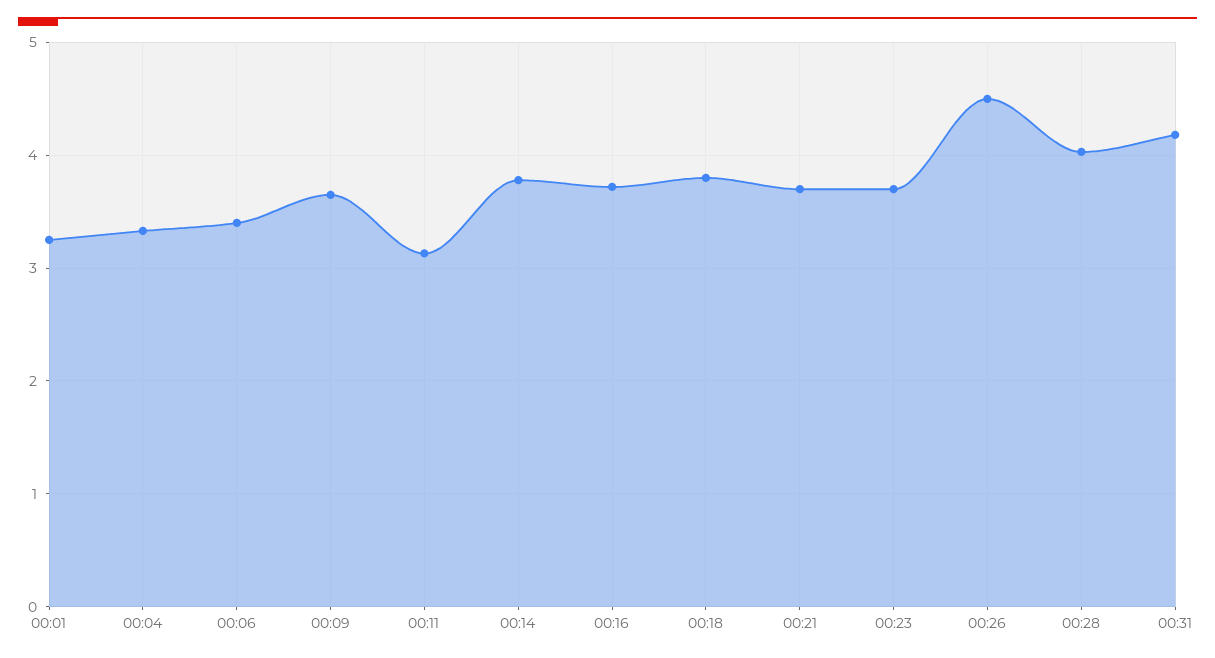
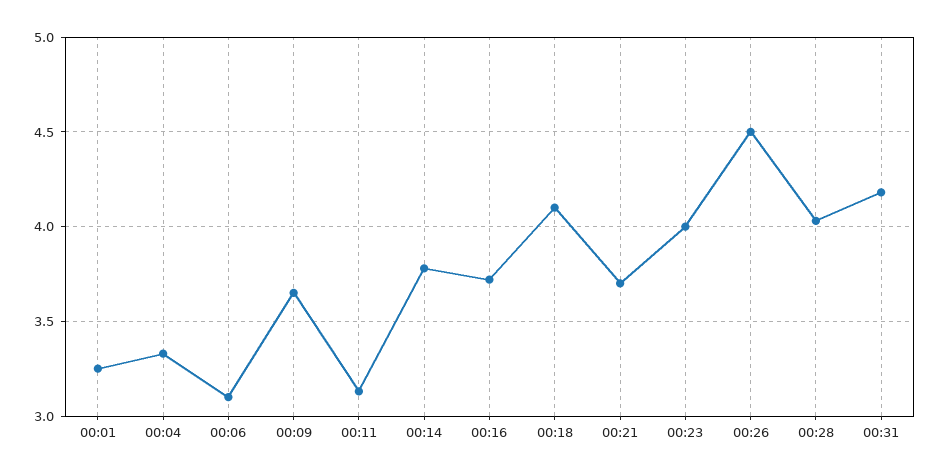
00:06: 3.4 -> 3.1
00:18: 3.8 -> 4.1
00:23: 3.7 -> 4

